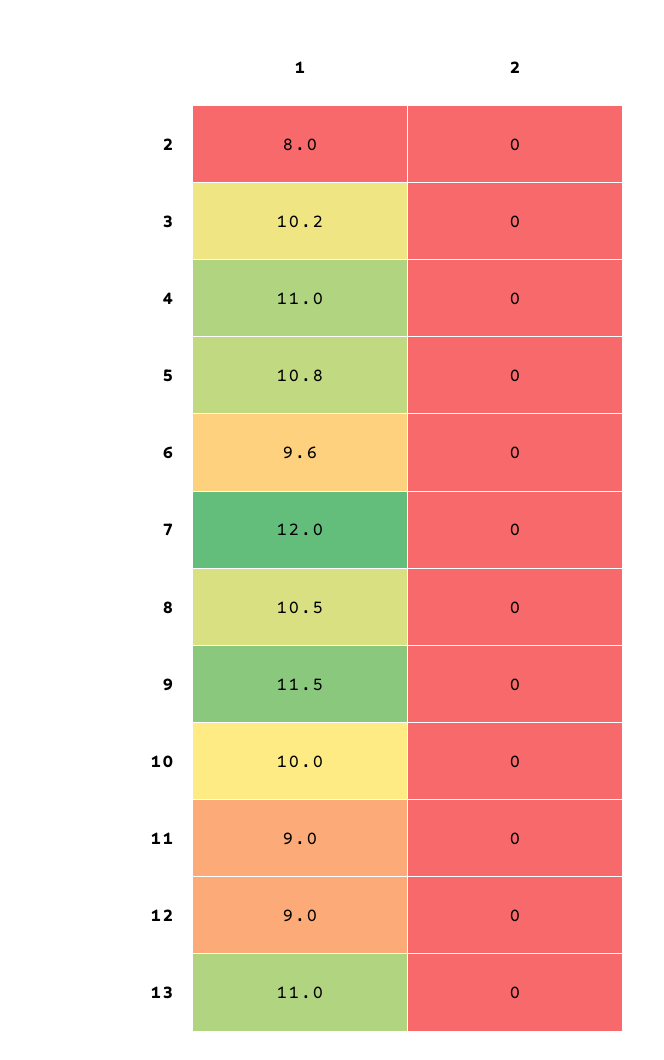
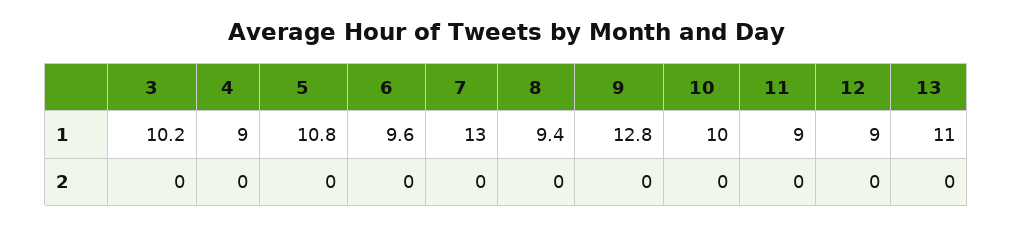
1, 2: 8 -> none
2, 2: 0 -> none
1, 4: 11 -> 9
1, 7: 12 -> 13
1, 8: 10.5 -> 9.4
1, 9: 11.5 -> 12.8

